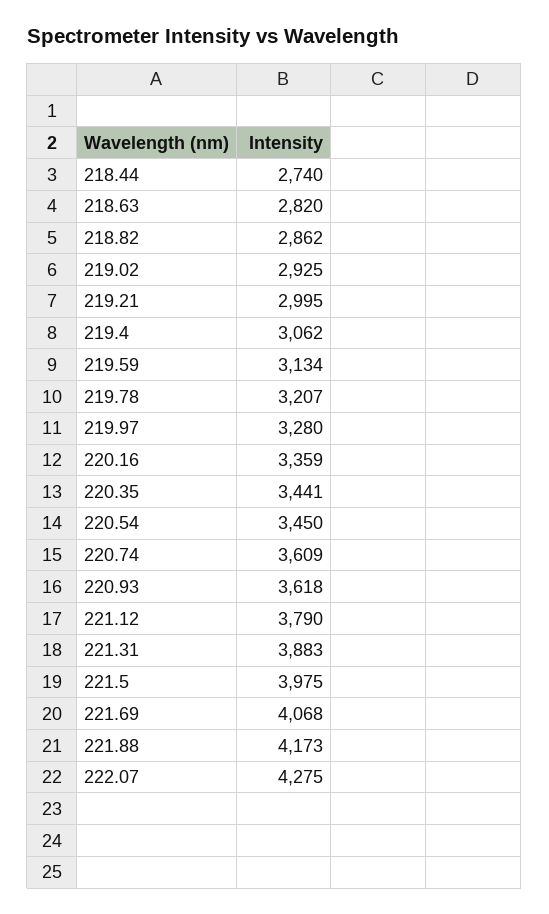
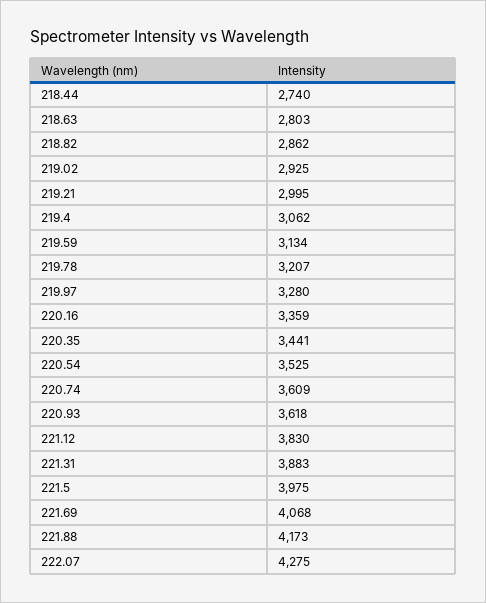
218.63: 2820 -> 2803
220.54: 3450 -> 3525
221.12: 3790 -> 3830

